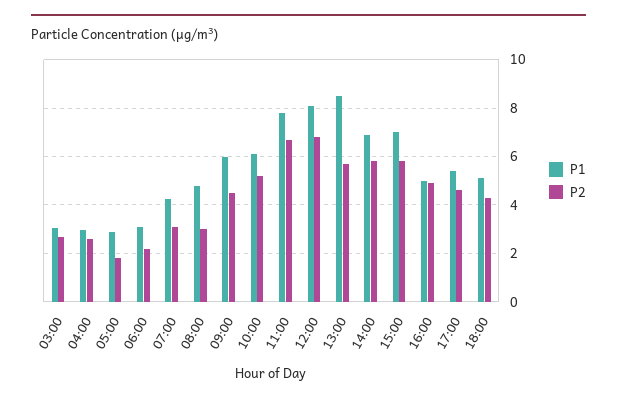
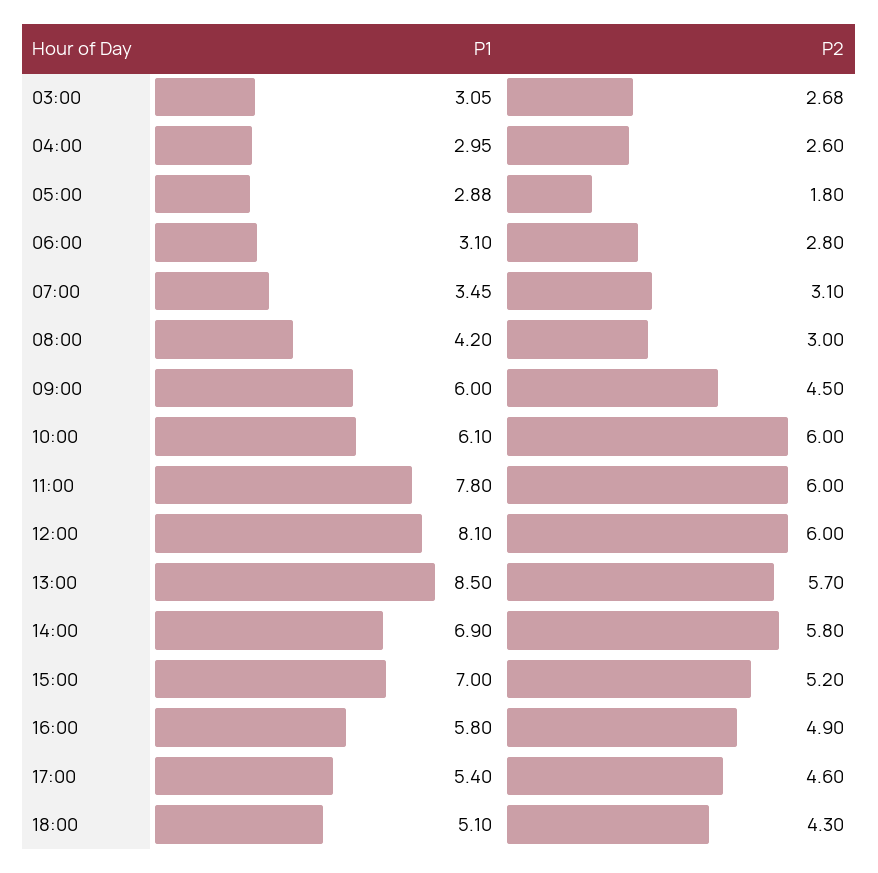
P2, 06:00: 2.25 -> 2.8
P1, 07:00: 4.25 -> 3.45
P1, 08:00: 4.75 -> 4.2
P2, 10:00: 5.25 -> 6
P2, 11:00: 6.75 -> 6
P2, 12:00: 6.75 -> 6
P2, 15:00: 5.75 -> 5.2
P1, 16:00: 5 -> 5.8

